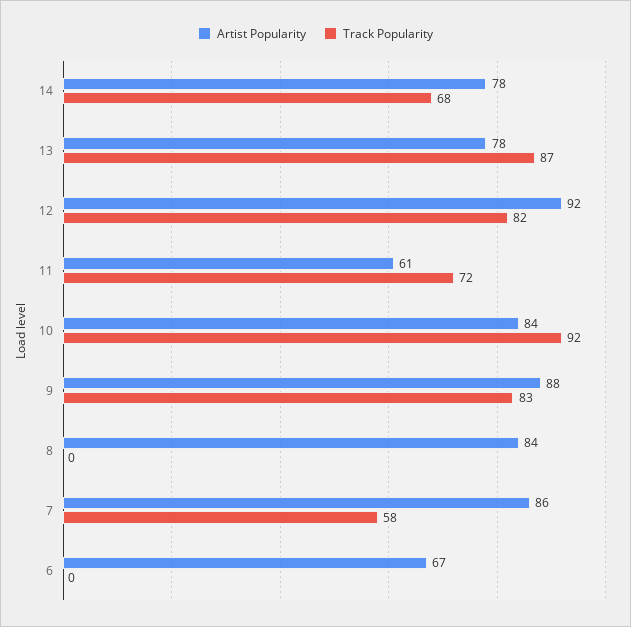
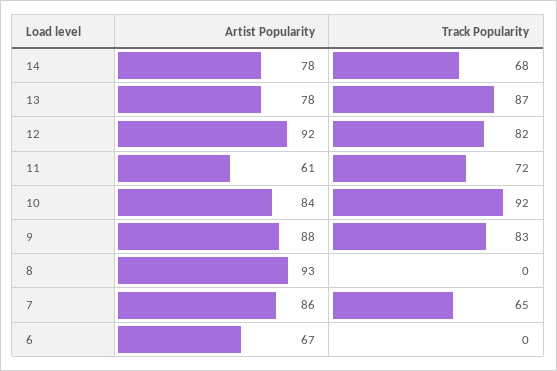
Artist Popularity, 8: 84 -> 93
Track Popularity, 7: 58 -> 65

